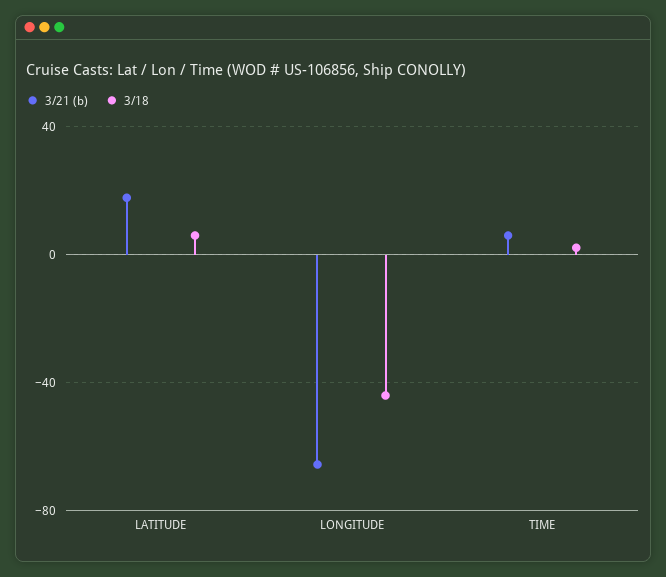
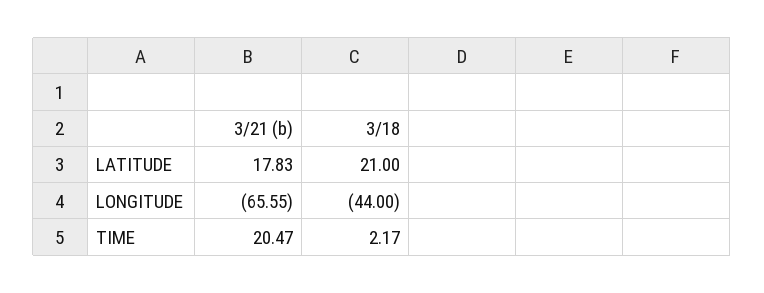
3/18, LATITUDE: 5 -> 21
3/21 (b), TIME: 5 -> 20.47

